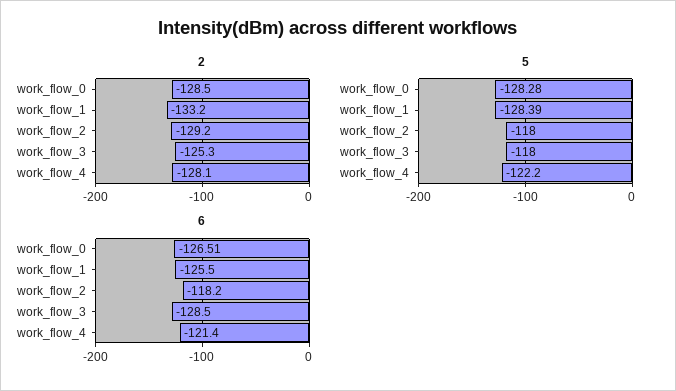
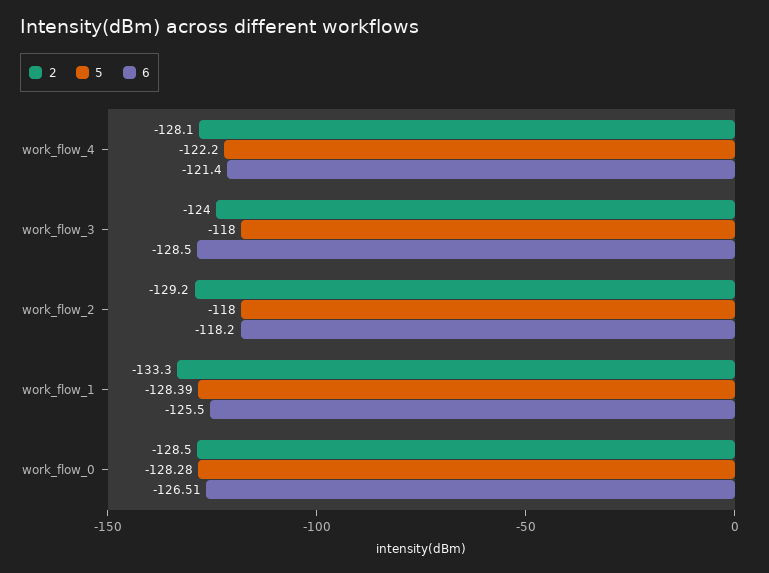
2, work_flow_1: -133.2 -> -133.3
2, work_flow_3: -125.3 -> -124

